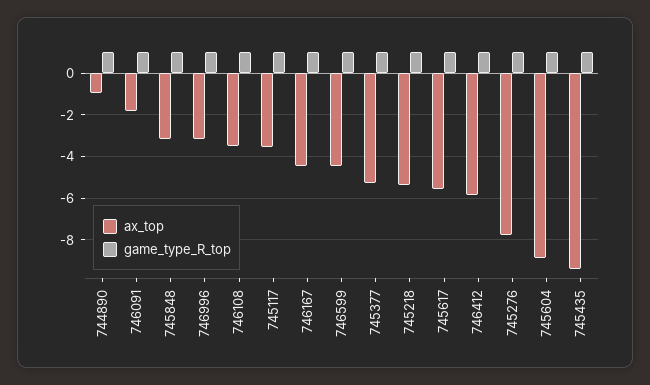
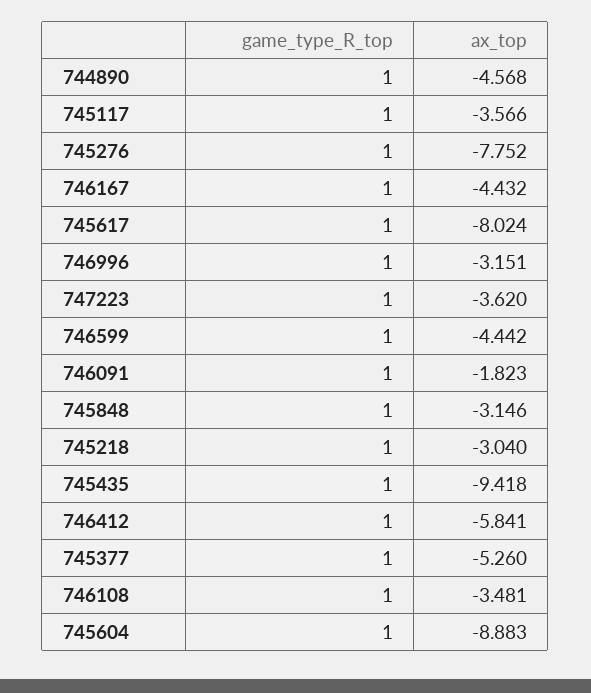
ax_top, 744890: -1 -> -4.568
ax_top, 745218: -5.5 -> -3.04
ax_top, 745617: -5.5 -> -8.024
game_type_R_top, 747223: none -> 1
ax_top, 747223: none -> -3.62

